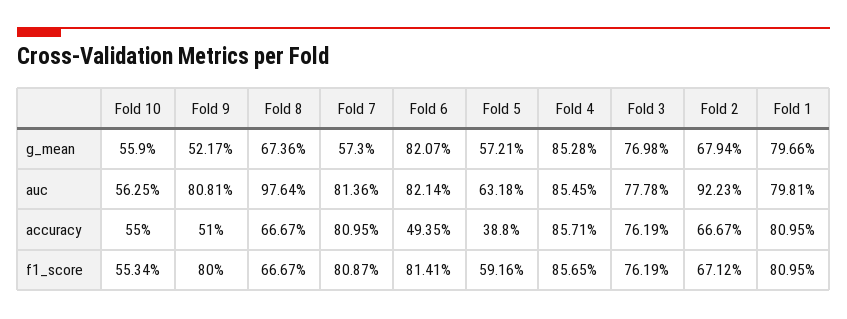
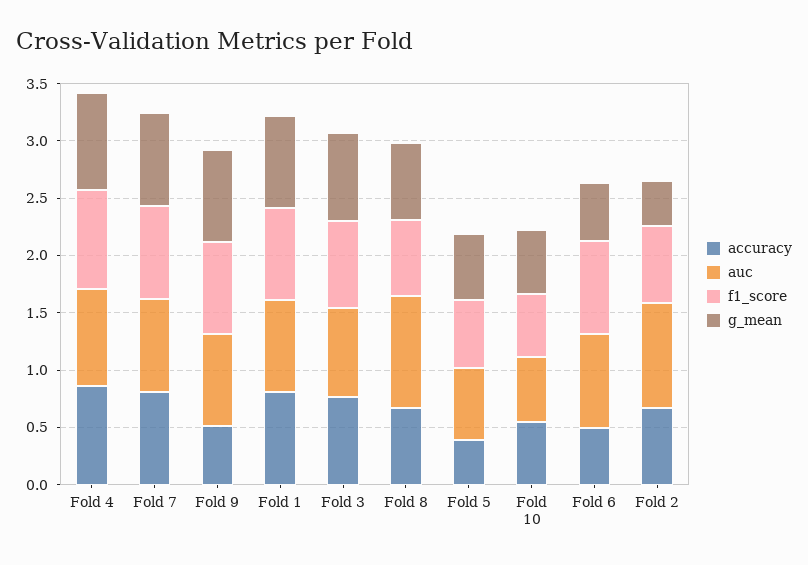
g_mean, Fold 9: 0.5217 -> 0.8
g_mean, Fold 7: 0.573 -> 0.8
g_mean, Fold 6: 0.8207 -> 0.5
g_mean, Fold 2: 0.6794 -> 0.4

